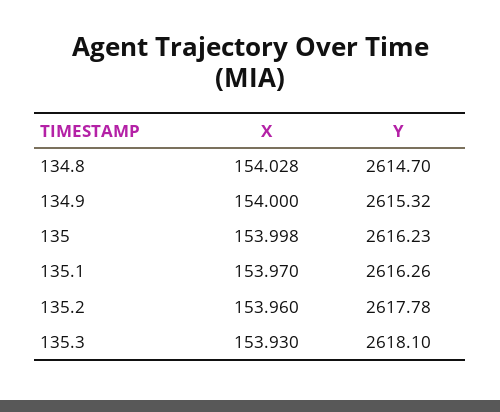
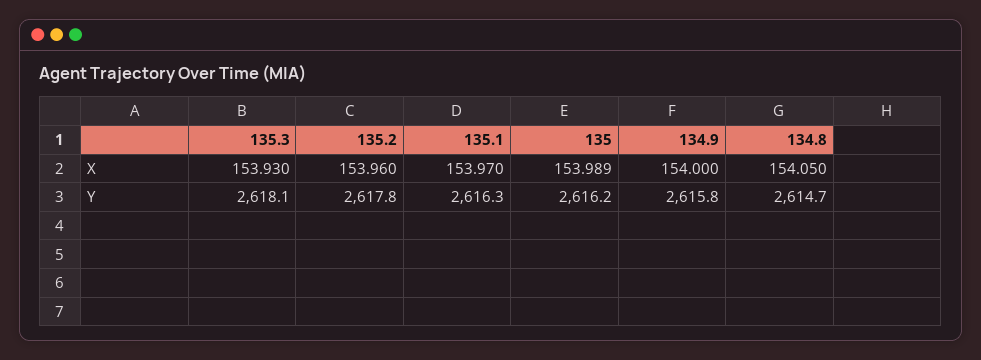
X, 134.8: 154.028 -> 154.05
Y, 134.9: 2615.32 -> 2615.8
X, 135: 153.998 -> 153.989

